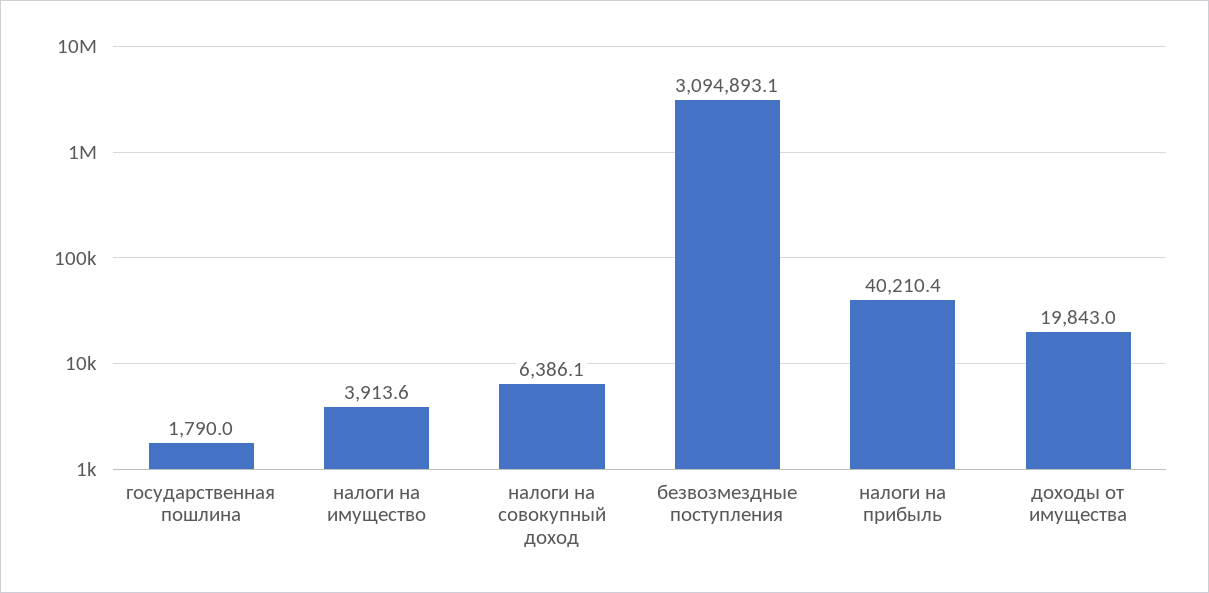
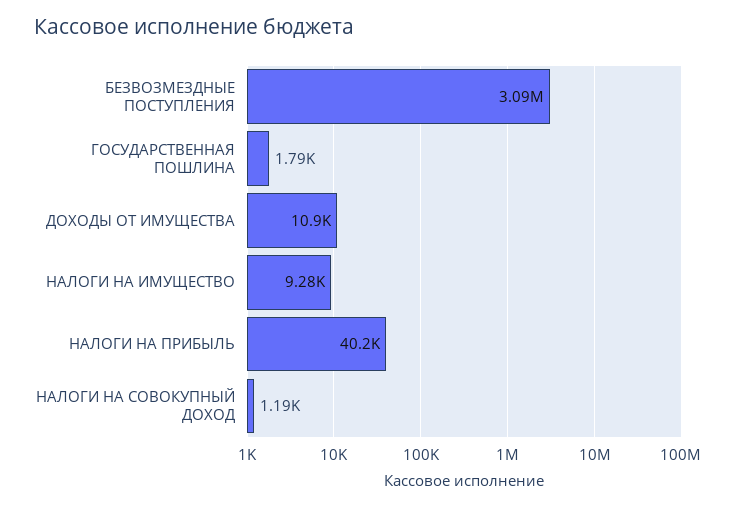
налоги на имущество: 3913.6 -> 9280
налоги на совокупный доход: 6386.1 -> 1190
доходы от имущества: 19843 -> 10900

